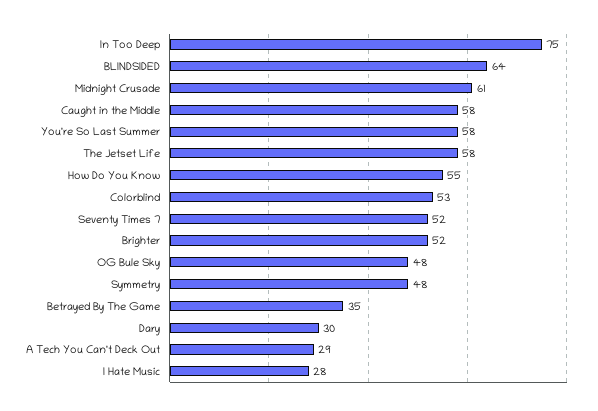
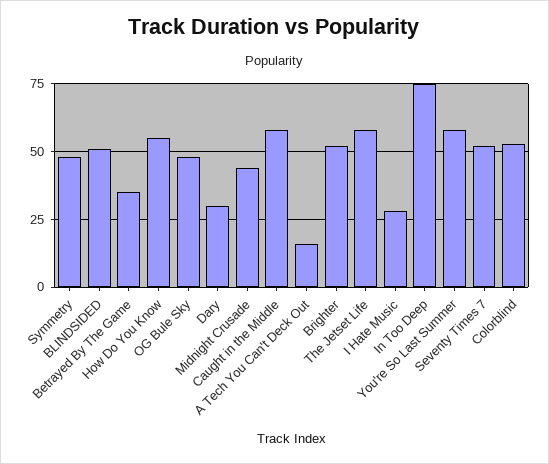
BLINDSIDED: 64 -> 50
Midnight Crusade: 61 -> 45
A Tech You Can't Deck Out: 29 -> 15

